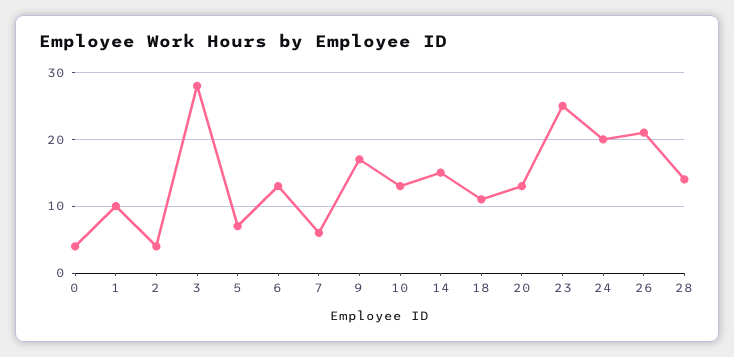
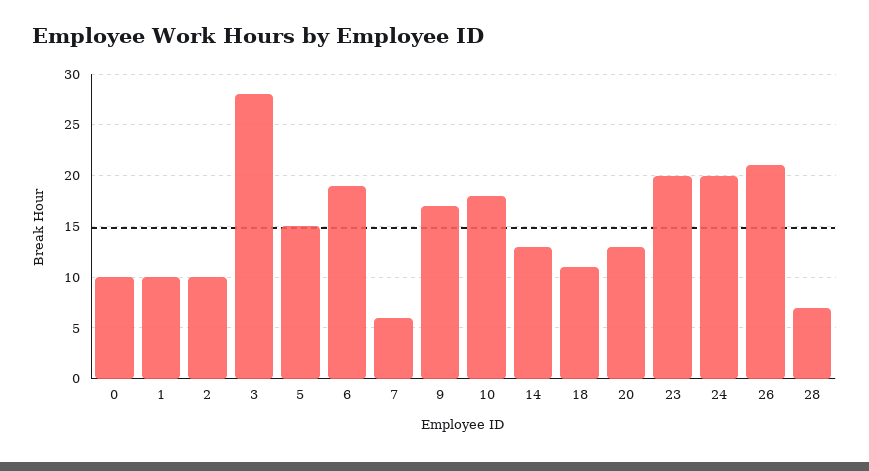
0: 4 -> 10
2: 4 -> 10
5: 7 -> 15
6: 13 -> 19
10: 13 -> 18
14: 15 -> 13
23: 25 -> 20
28: 14 -> 7

